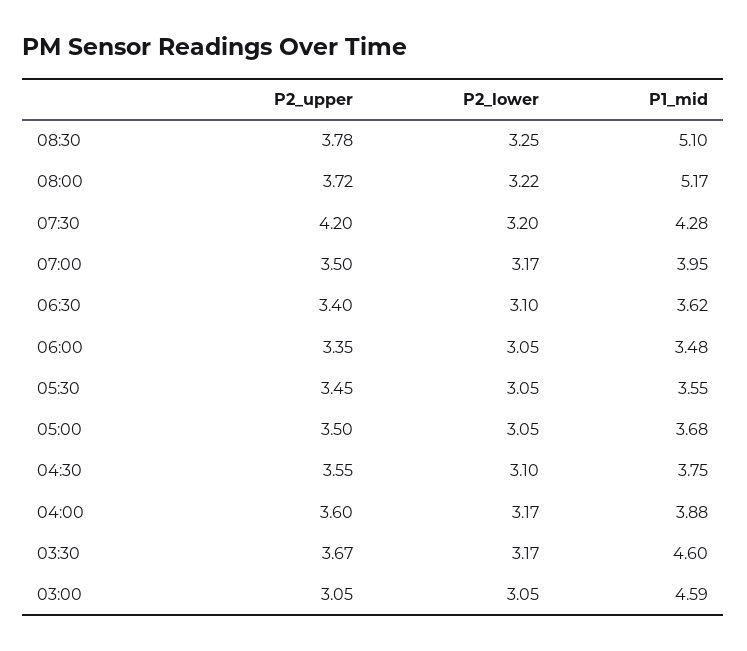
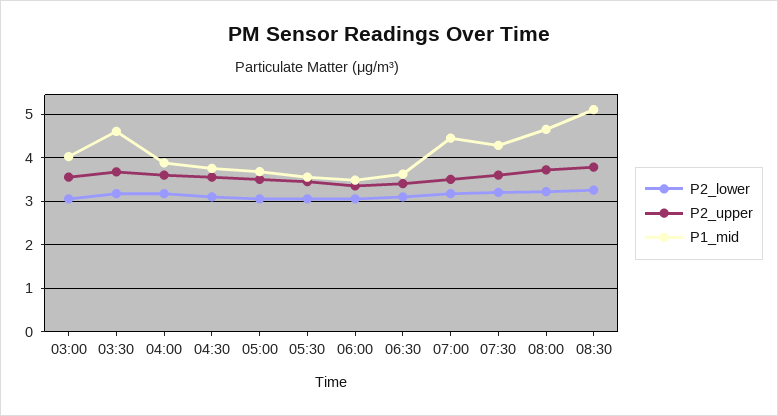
P1_mid, 08:00: 5.17 -> 4.6
P2_upper, 07:30: 4.2 -> 3.6
P1_mid, 07:00: 3.95 -> 4.4
P2_upper, 03:00: 3.05 -> 3.6
P1_mid, 03:00: 4.59 -> 4

